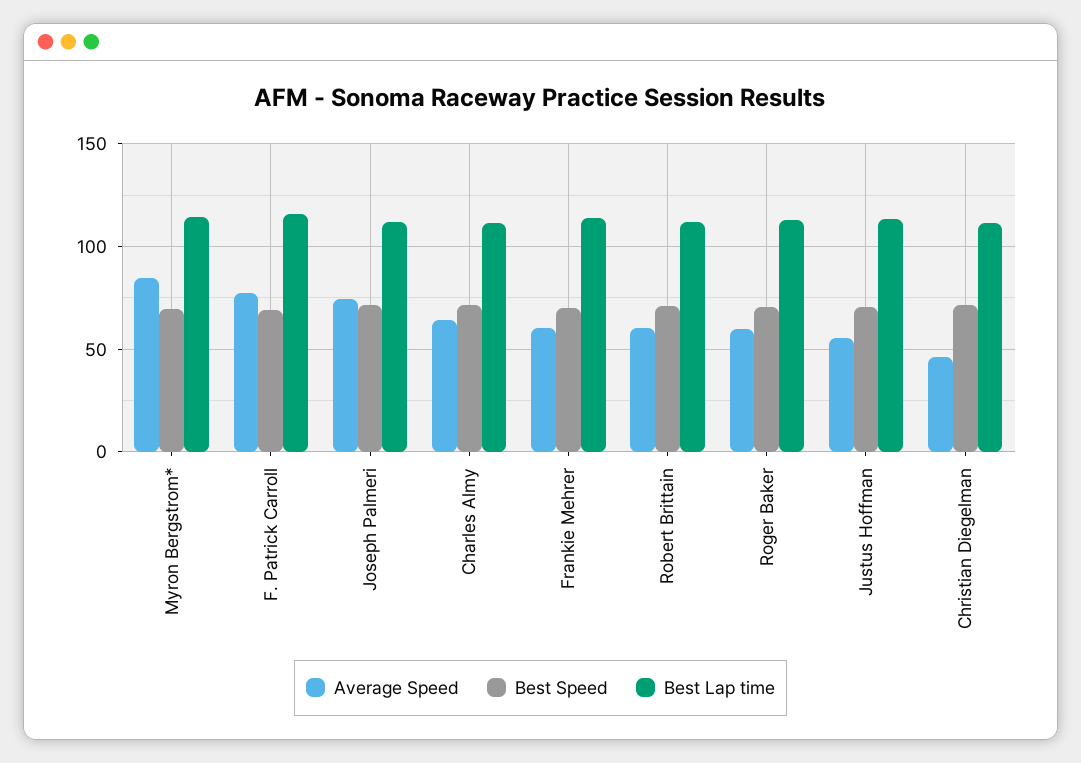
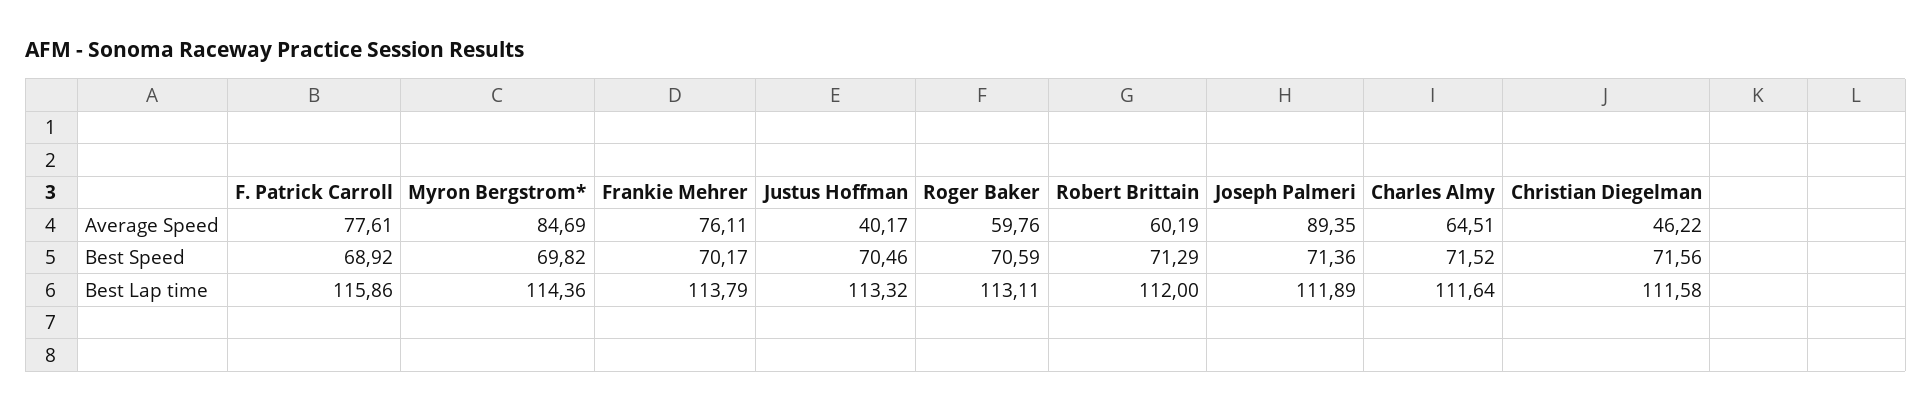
Average Speed, Joseph Palmeri: 75 -> 89.35
Average Speed, Frankie Mehrer: 60 -> 76.11
Average Speed, Justus Hoffman: 55 -> 40.17

